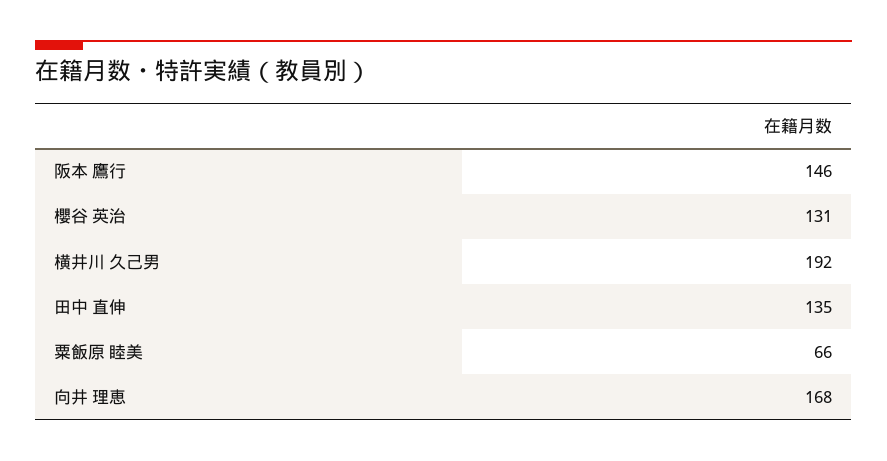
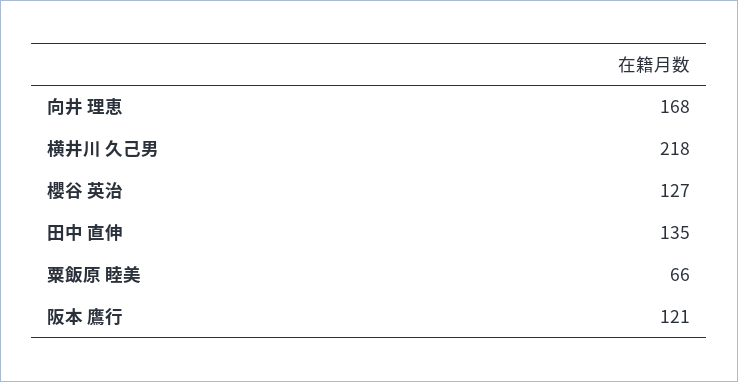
阪本 鷹行: 146 -> 121
櫻谷 英治: 131 -> 127
横井川 久己男: 192 -> 218

